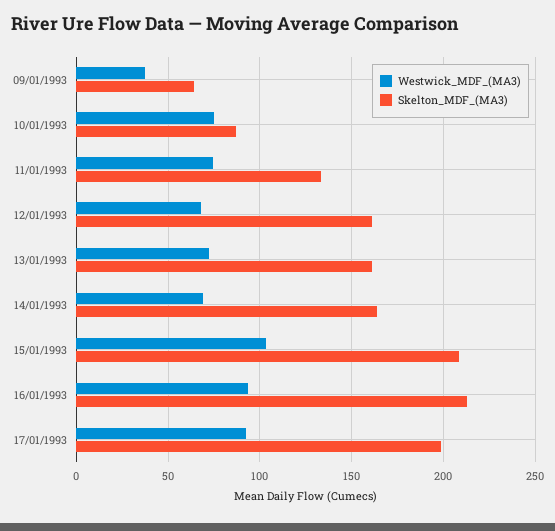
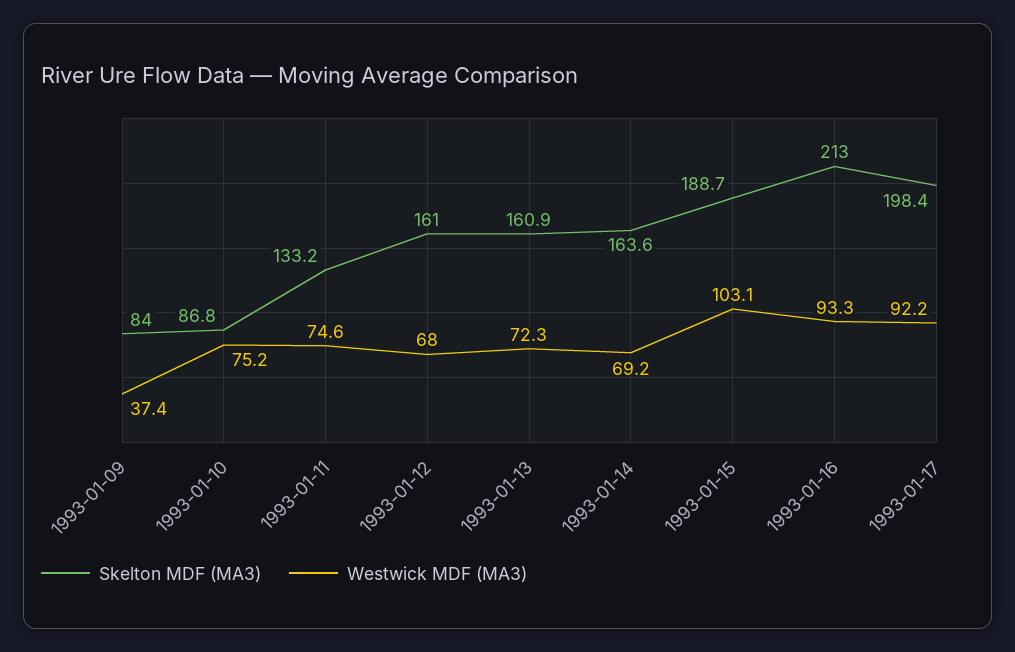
Skelton_MDF_(MA3), 09/01/1993: 65 -> 84
Skelton_MDF_(MA3), 15/01/1993: 210 -> 188.7

